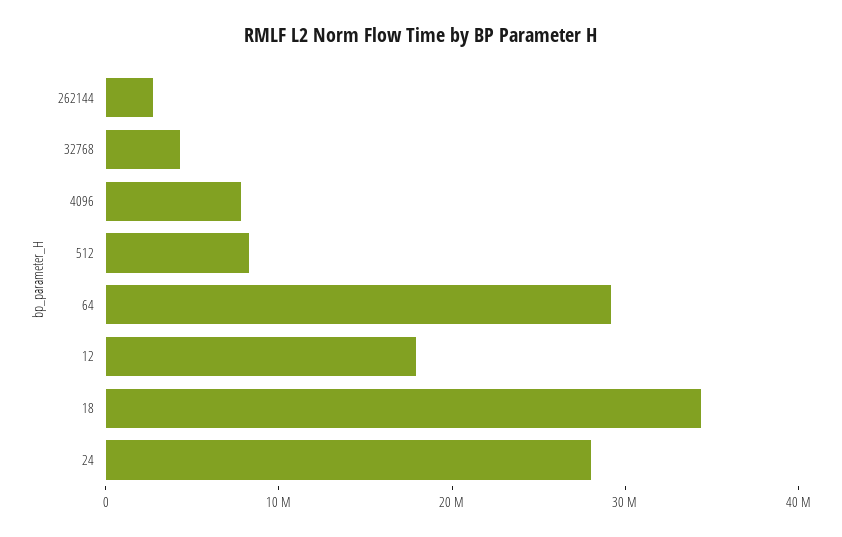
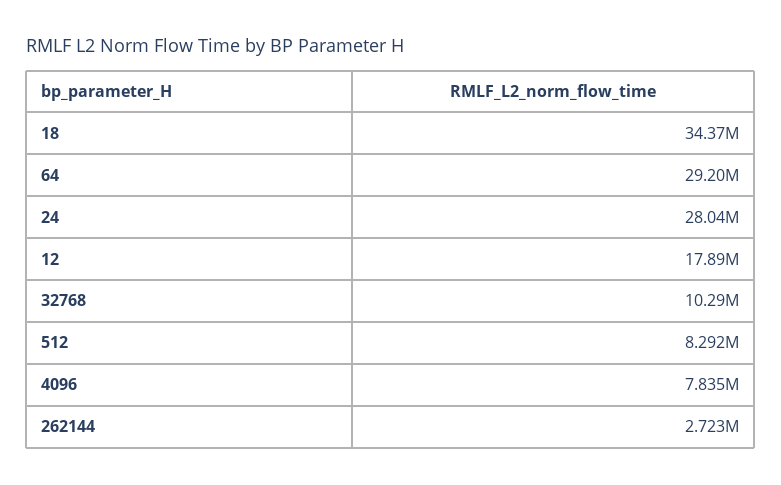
32768: 4000000 -> 10290000

